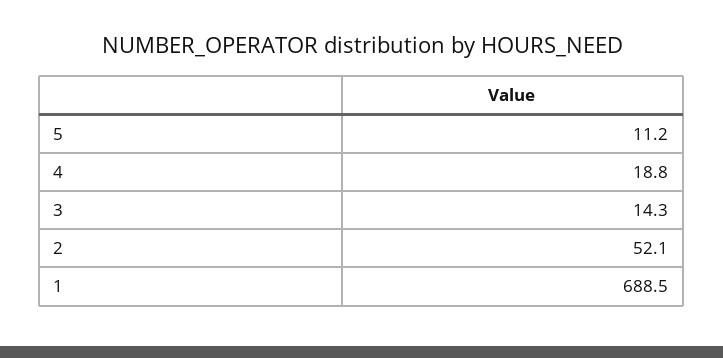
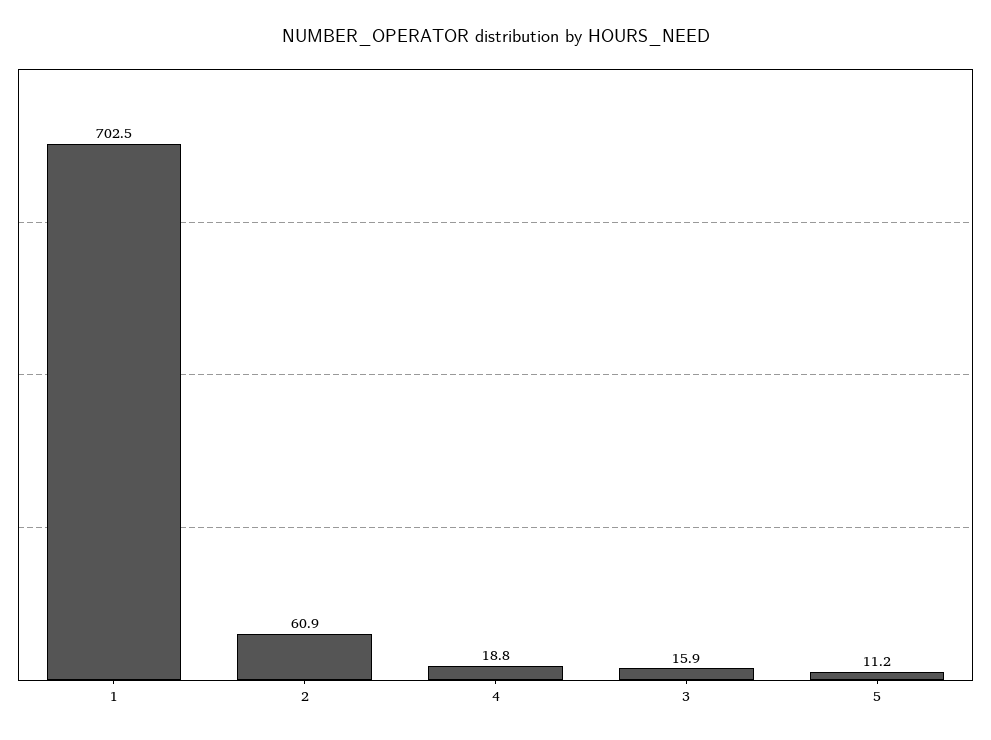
3: 14.3 -> 15.9
2: 52.1 -> 60.9
1: 688.5 -> 702.5

